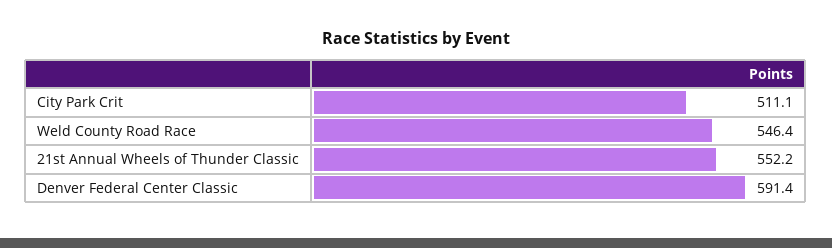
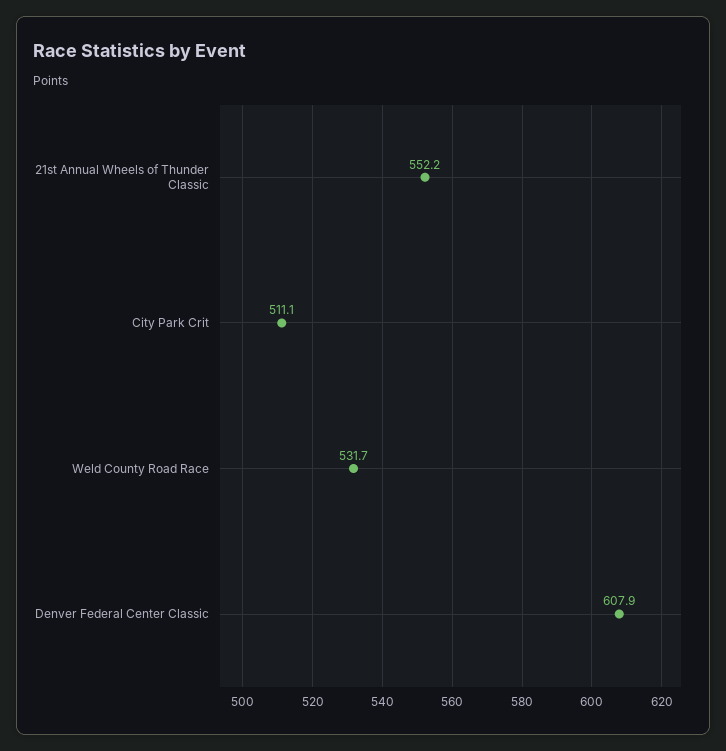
Weld County Road Race: 546.4 -> 531.7
Denver Federal Center Classic: 591.4 -> 607.9

